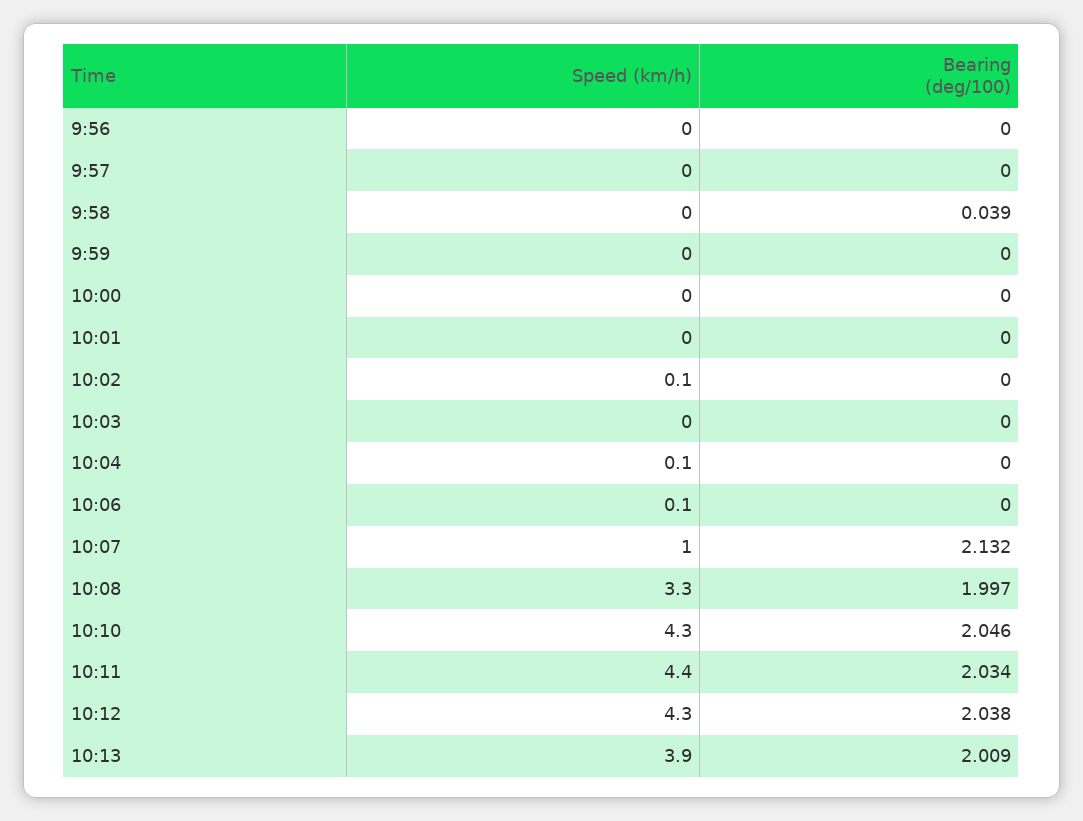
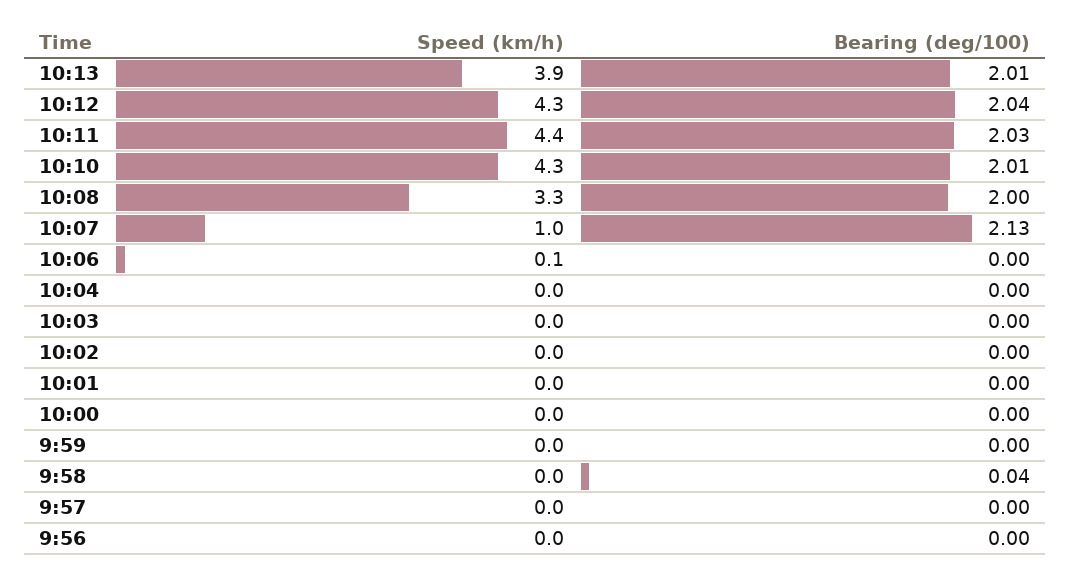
Speed (km/h), 10:02: 0.1 -> 0
Speed (km/h), 10:04: 0.1 -> 0
Bearing (deg/100), 10:10: 2.046 -> 2.01

